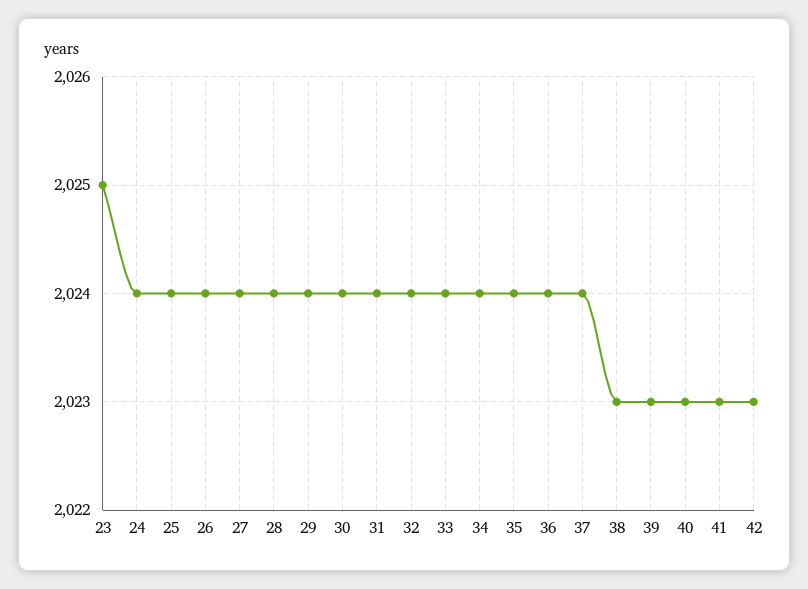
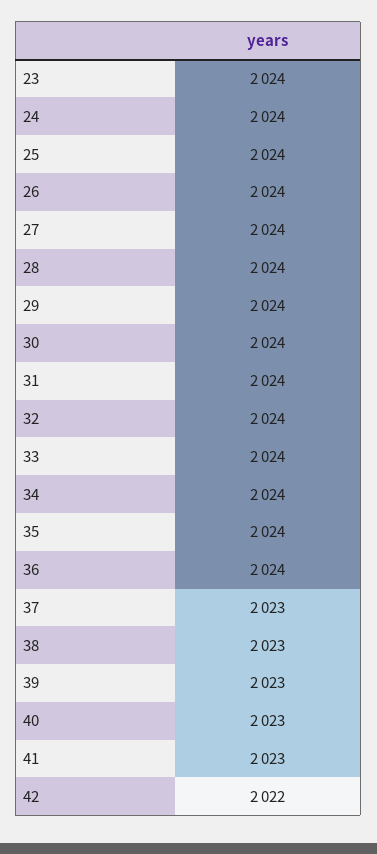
23: 2025 -> 2024
37: 2024 -> 2023
42: 2023 -> 2022

